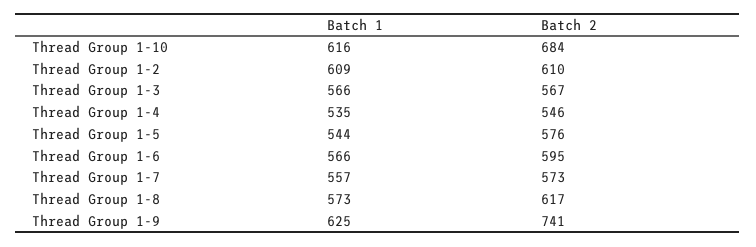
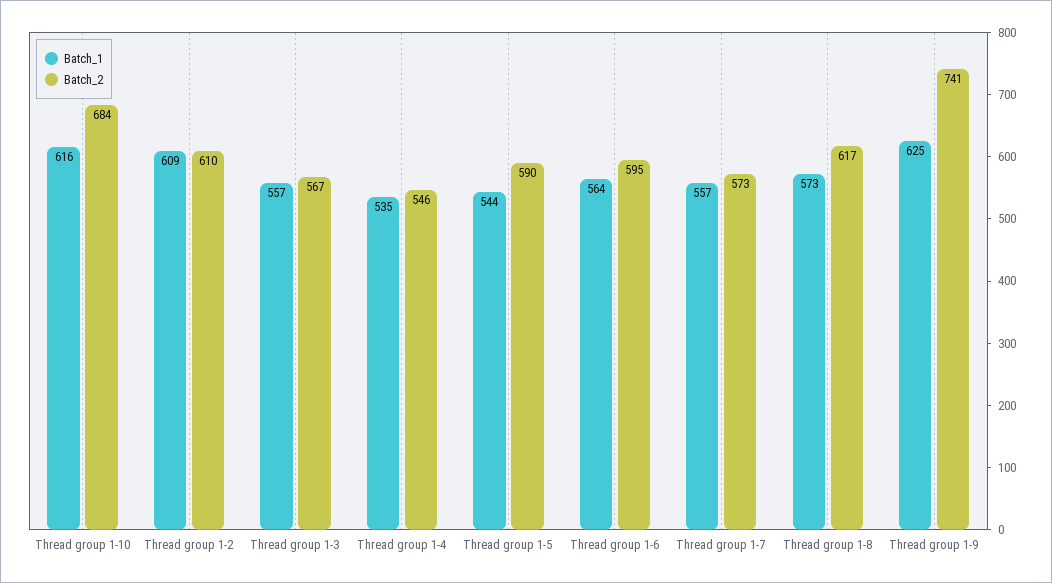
Batch 1, Thread Group 1-3: 566 -> 557
Batch 2, Thread Group 1-5: 576 -> 590
Batch 1, Thread Group 1-6: 566 -> 564

